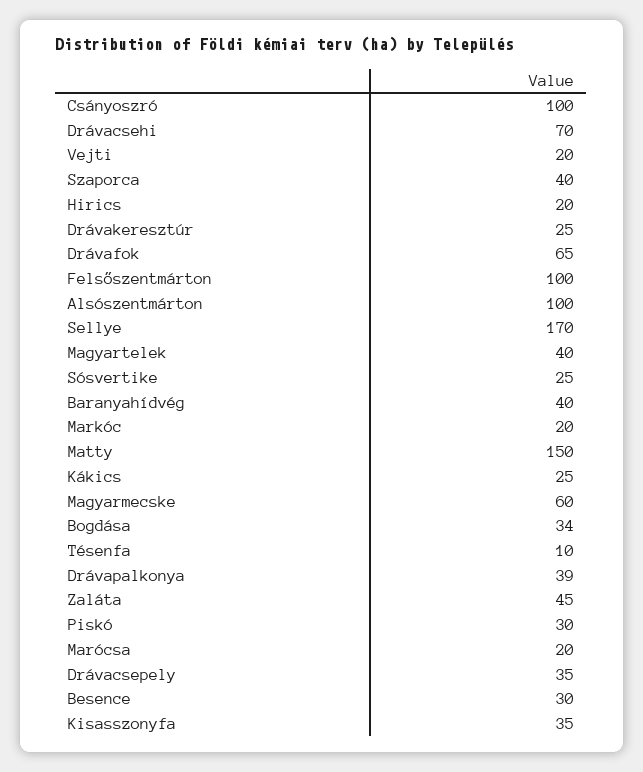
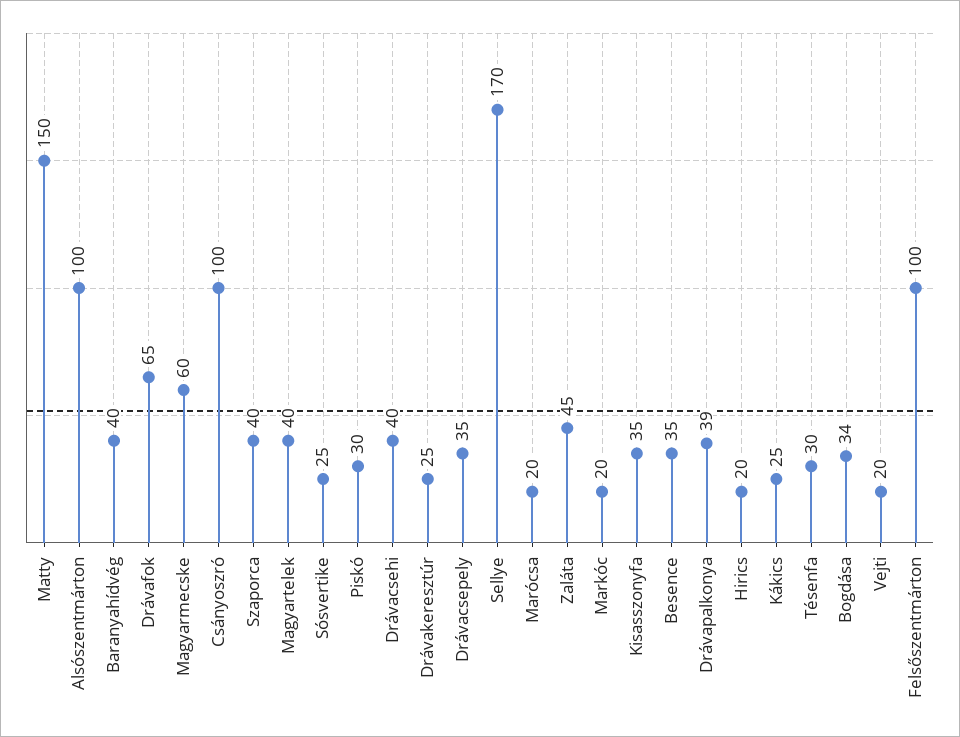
Drávacsehi: 70 -> 40
Tésenfa: 10 -> 30
Besence: 30 -> 35

